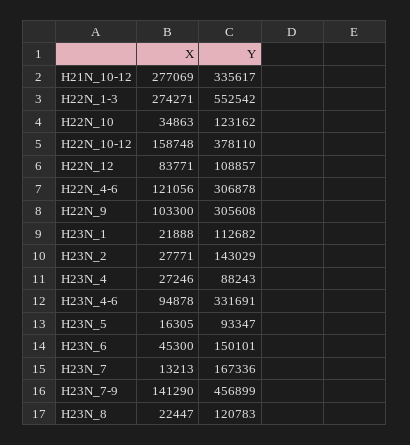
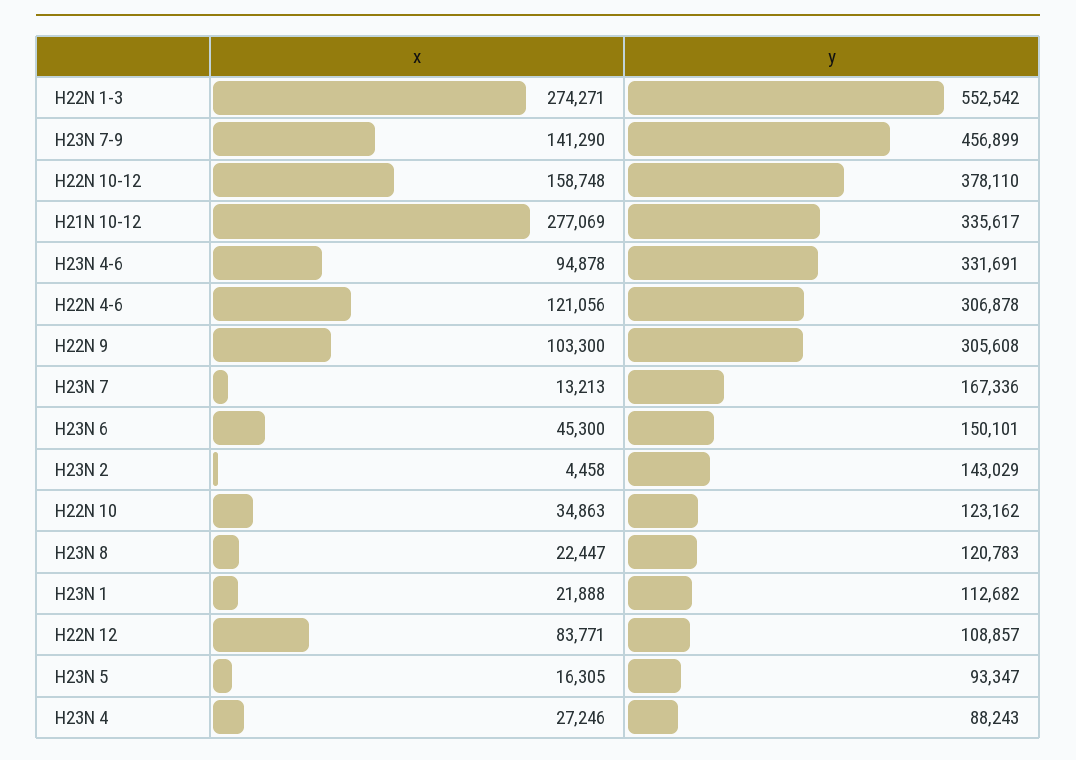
X, H23N_2: 27771 -> 4458

